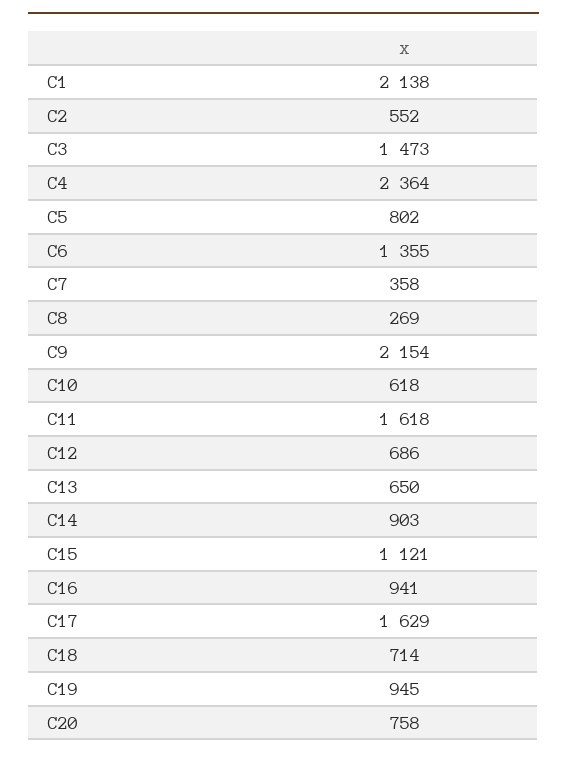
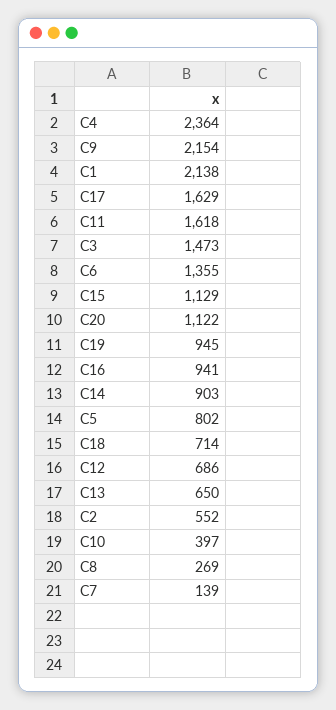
C7: 358 -> 139
C10: 618 -> 397
C15: 1121 -> 1129
C20: 758 -> 1122

